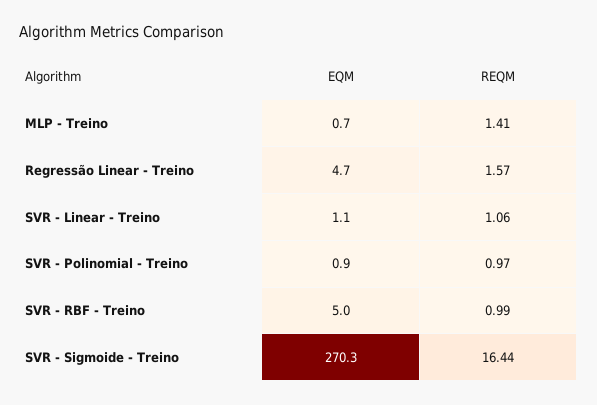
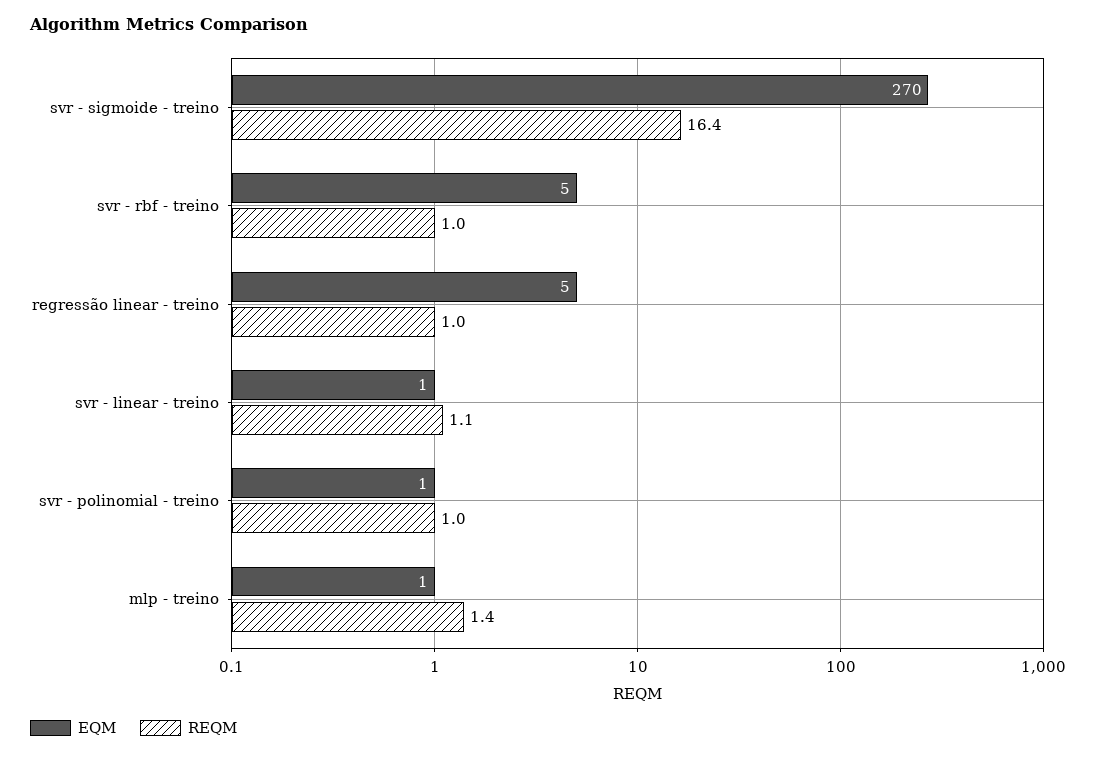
REQM, Regressão Linear - Treino: 1.57 -> 1

